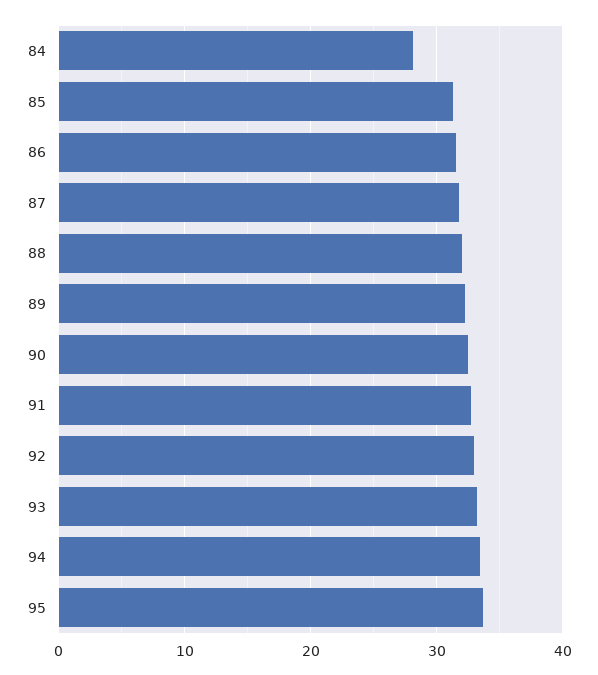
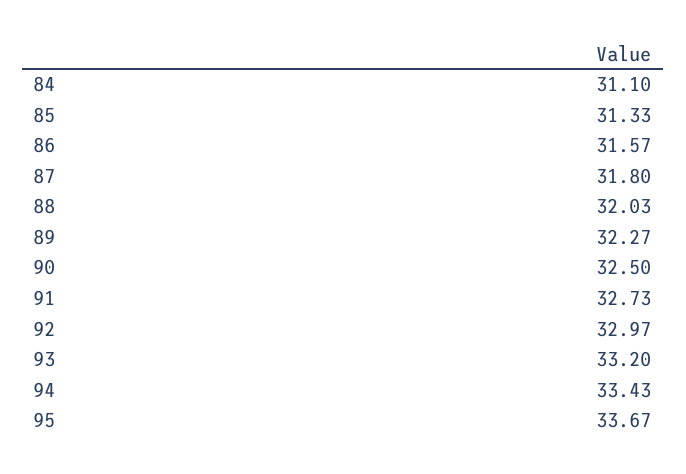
84: 28 -> 31.1

